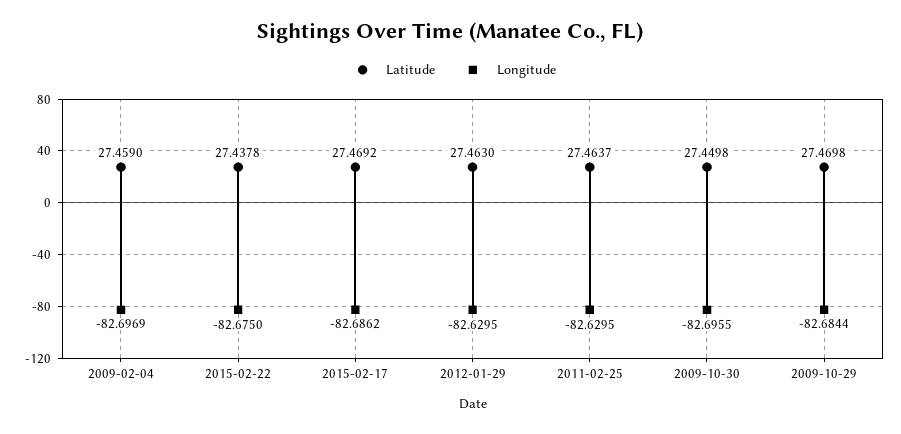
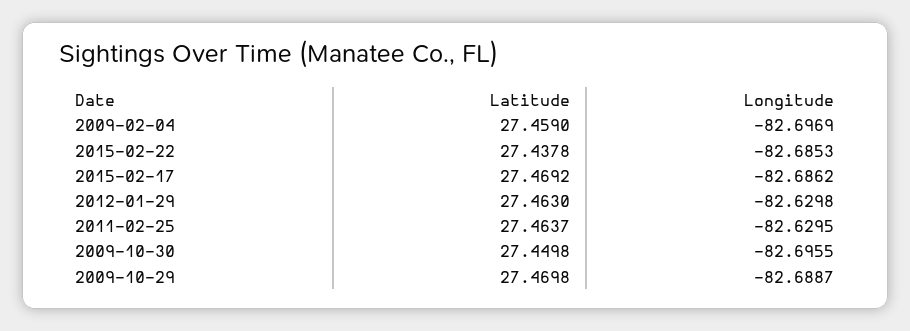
Longitude, 2015-02-22: -82.675 -> -82.6853
Longitude, 2012-01-29: -82.6295 -> -82.6298
Longitude, 2009-10-29: -82.6844 -> -82.6887

